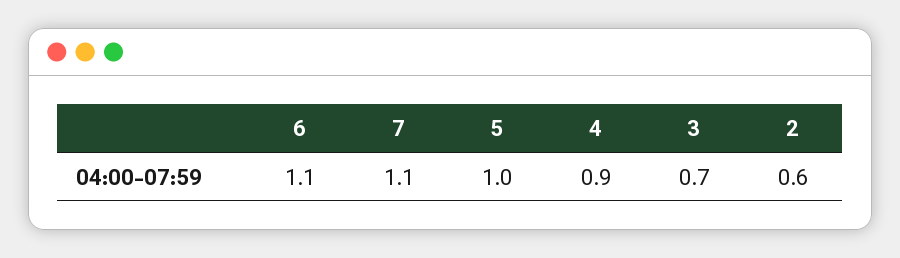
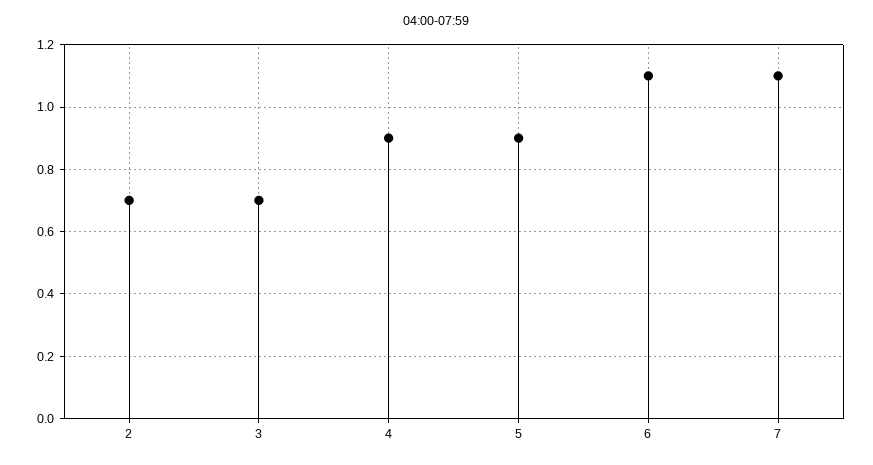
5: 1 -> 0.9
2: 0.6 -> 0.7

